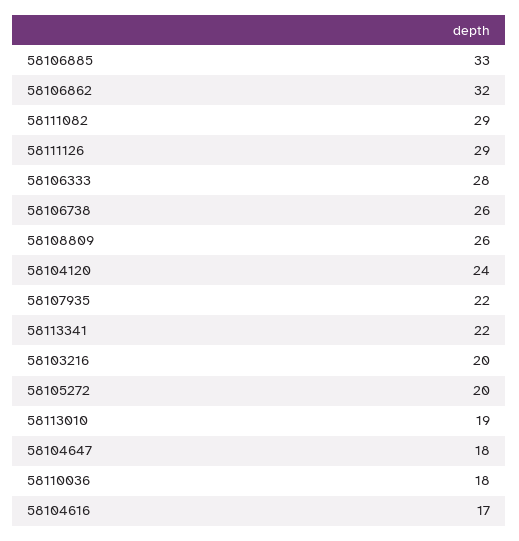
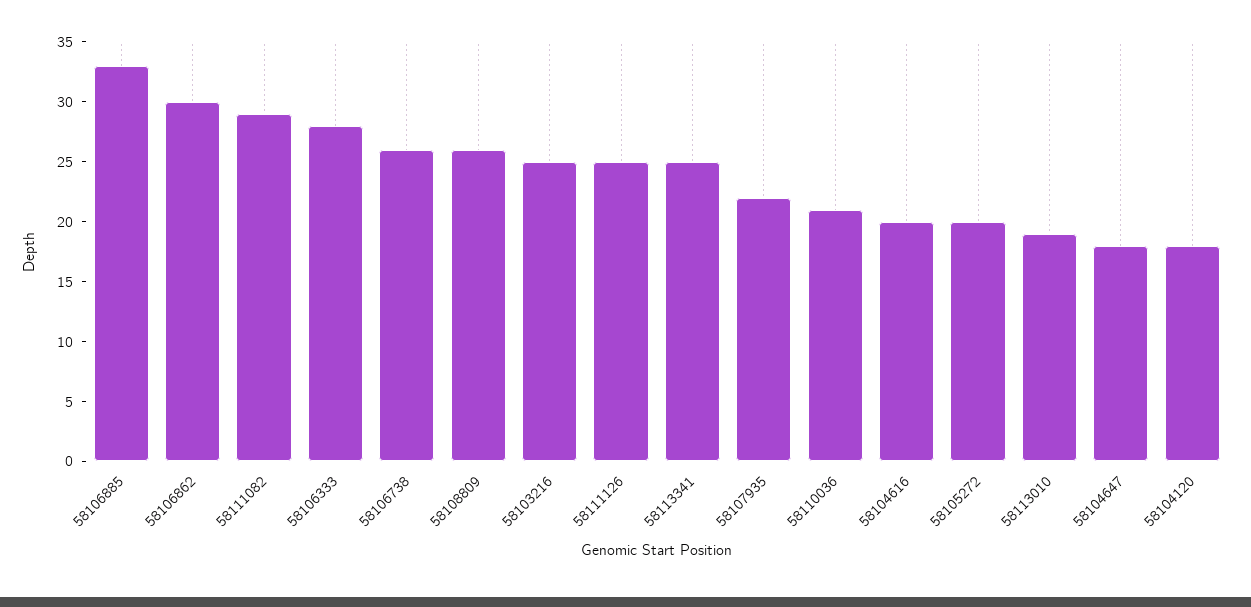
58106862: 32 -> 30
58111126: 29 -> 25
58104120: 24 -> 18
58113341: 22 -> 25
58103216: 20 -> 25
58110036: 18 -> 21
58104616: 17 -> 20

